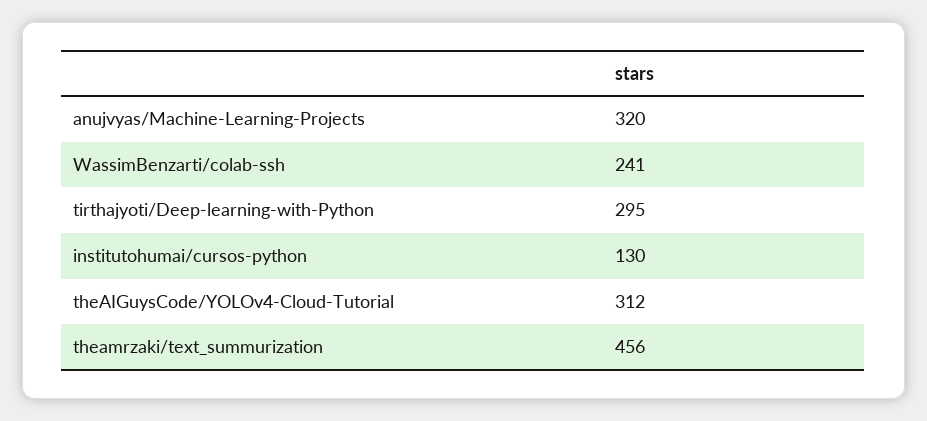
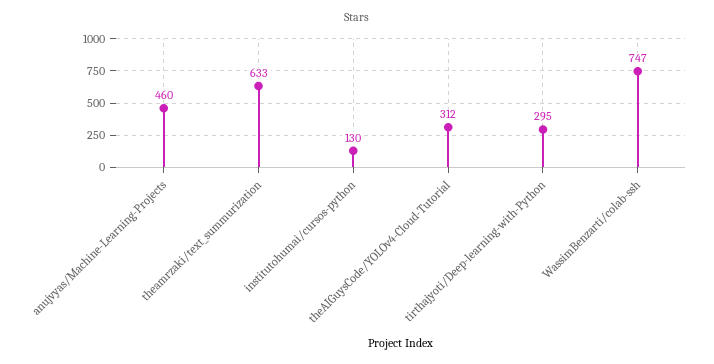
anujvyas/Machine-Learning-Projects: 320 -> 460
WassimBenzarti/colab-ssh: 241 -> 747
theamrzaki/text_summurization: 456 -> 633

